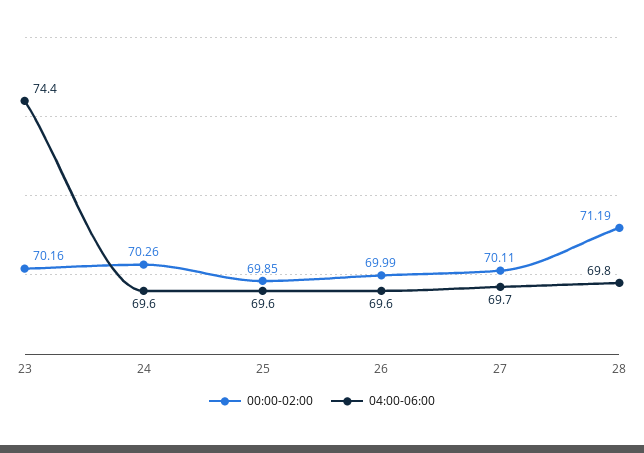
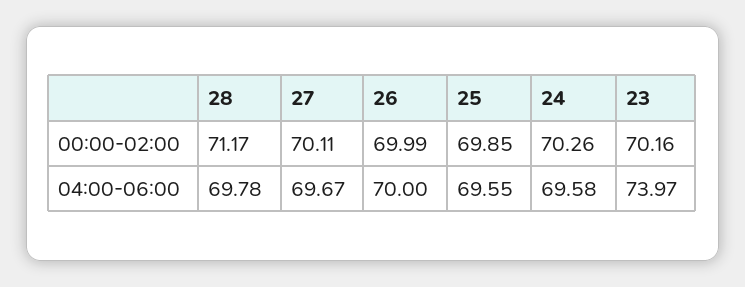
04:00-06:00, 23: 74.4 -> 73.97
04:00-06:00, 26: 69.6 -> 70
00:00-02:00, 28: 71.19 -> 71.17

